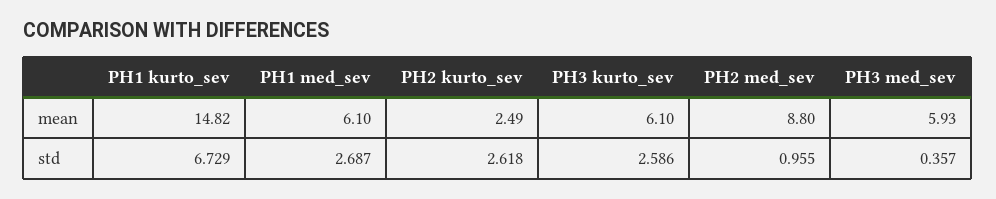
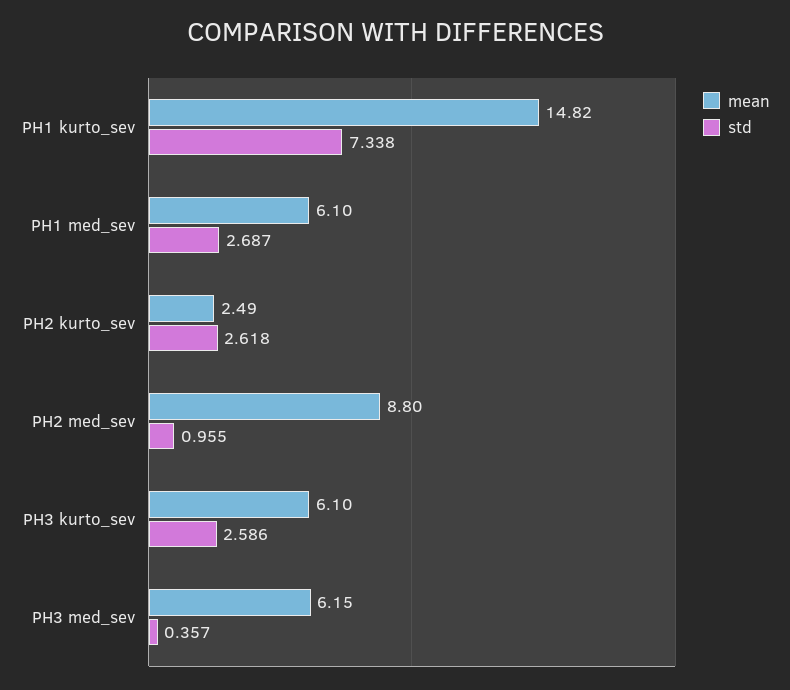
mean, PH3 med_sev: 5.93 -> 6.15
std, PH1 kurto_sev: 6.729 -> 7.338

